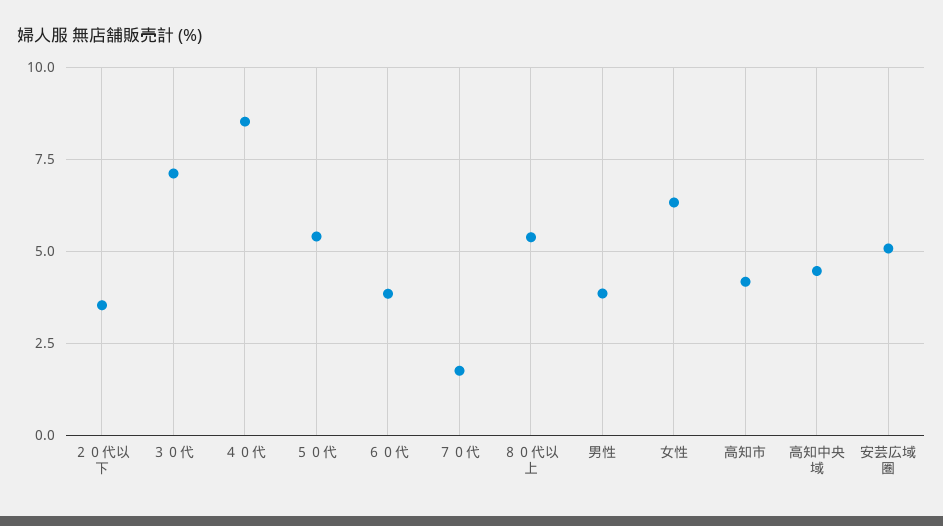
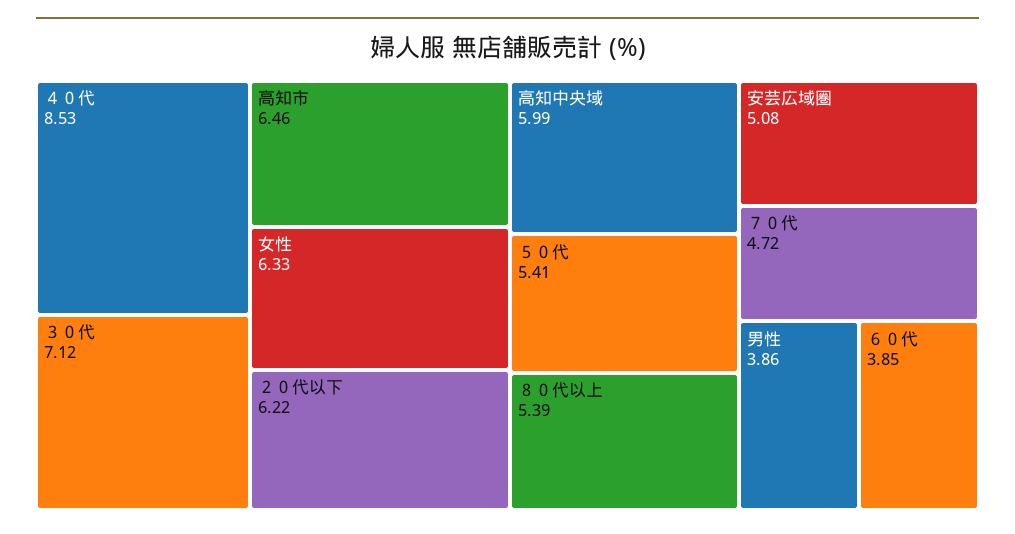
２０代以下: 3.5 -> 6.22
７０代: 1.75 -> 4.72
高知市: 4.25 -> 6.46
高知中央域: 4.5 -> 5.99

